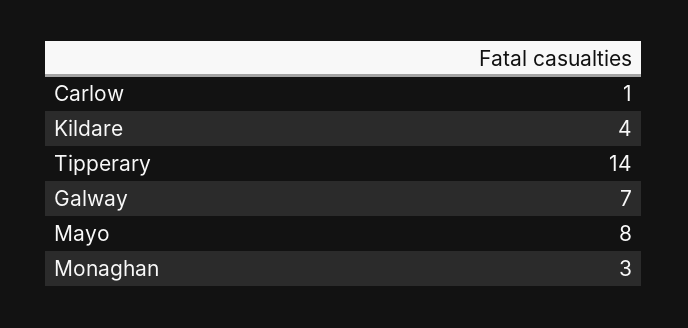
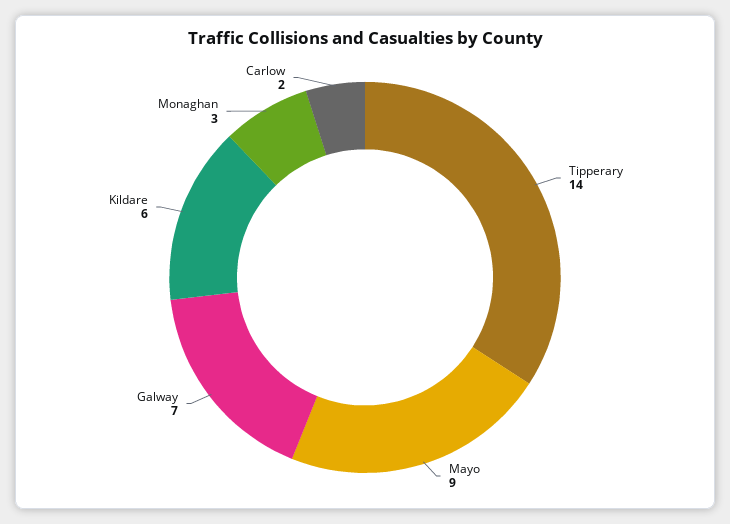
Carlow: 1 -> 2
Kildare: 4 -> 6
Mayo: 8 -> 9

